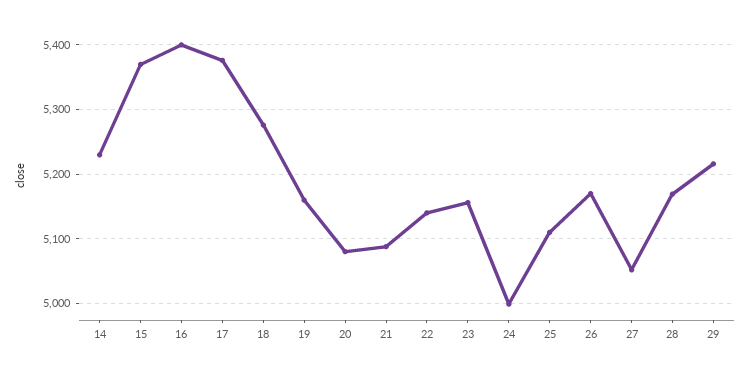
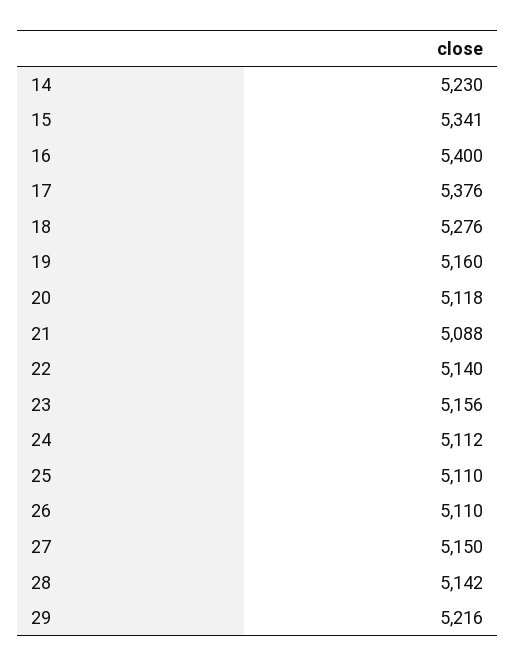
15: 5370 -> 5341
20: 5080 -> 5118
24: 5000 -> 5112
26: 5170 -> 5110
27: 5050 -> 5150
28: 5170 -> 5142

